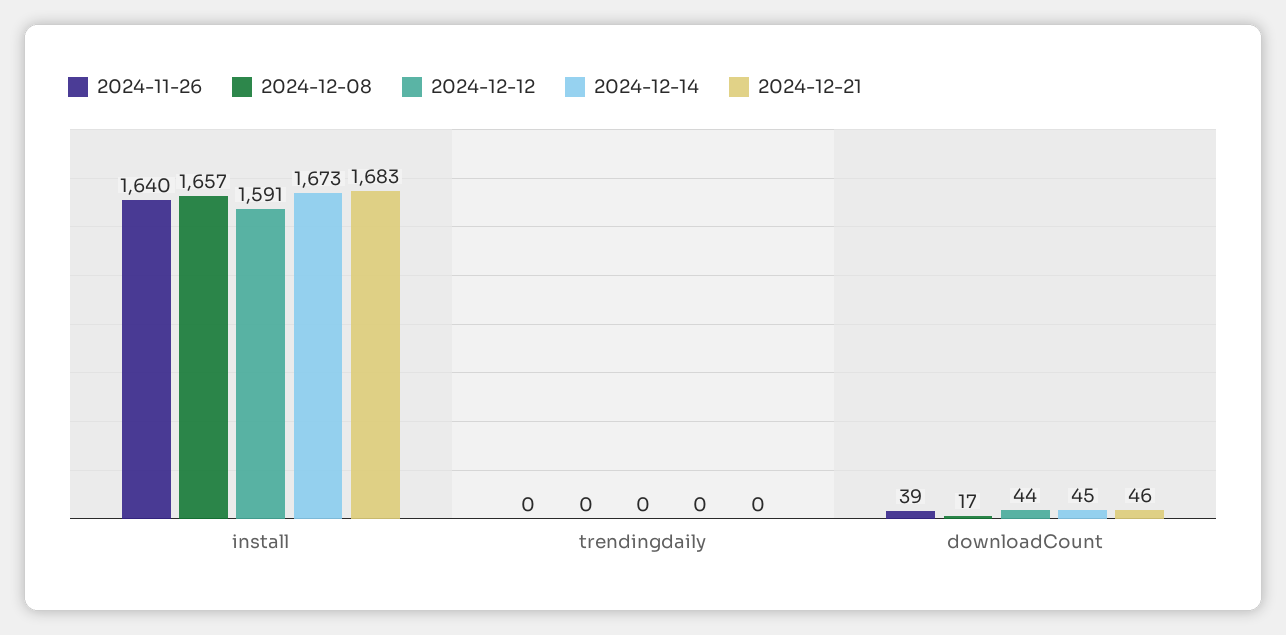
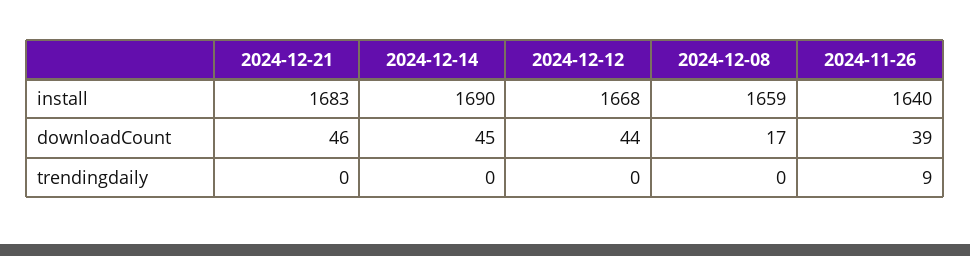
2024-12-08, install: 1657 -> 1659
2024-12-12, install: 1591 -> 1668
2024-12-14, install: 1673 -> 1690
2024-11-26, trendingdaily: 0 -> 9

